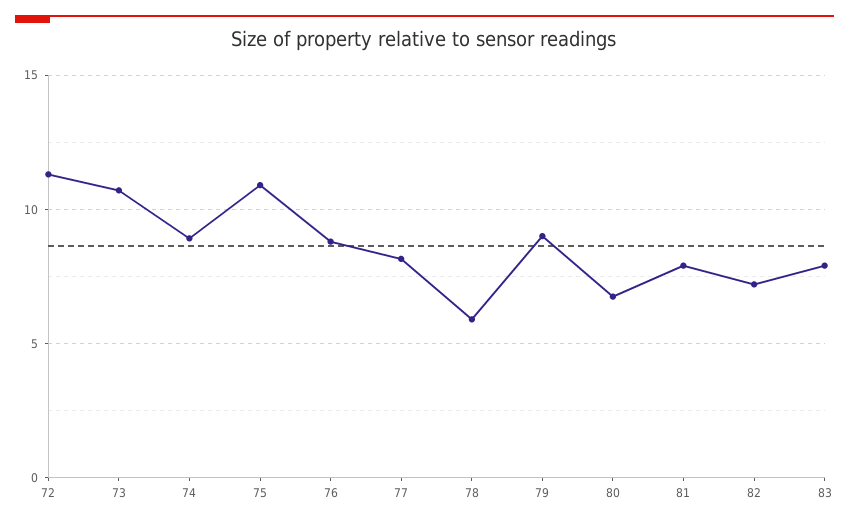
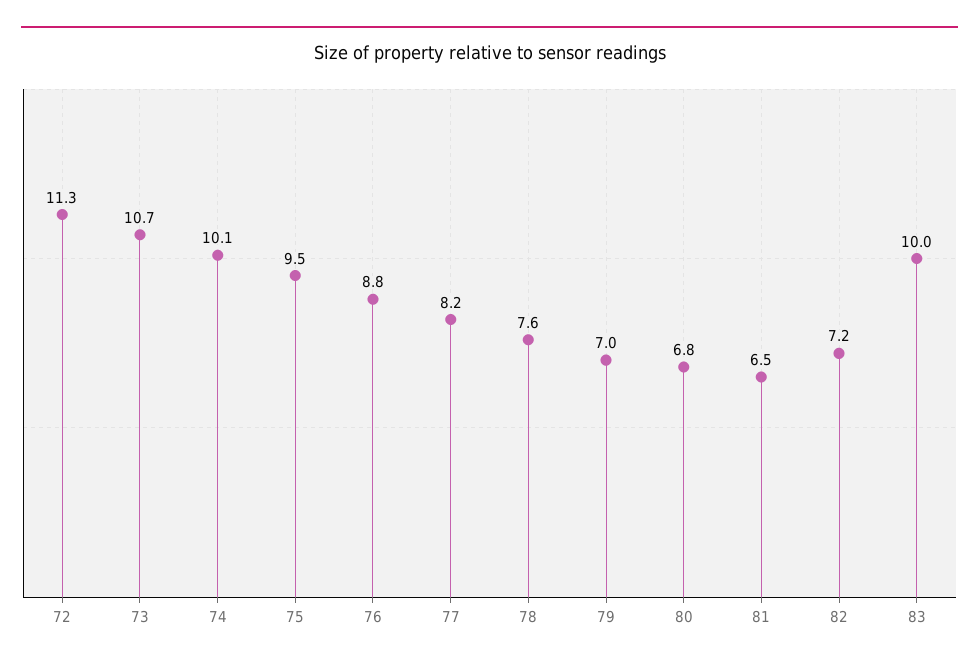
74: 9 -> 10.1
75: 11 -> 9.5
78: 6 -> 7.6
79: 9 -> 7
81: 8 -> 6.5
83: 8 -> 10

